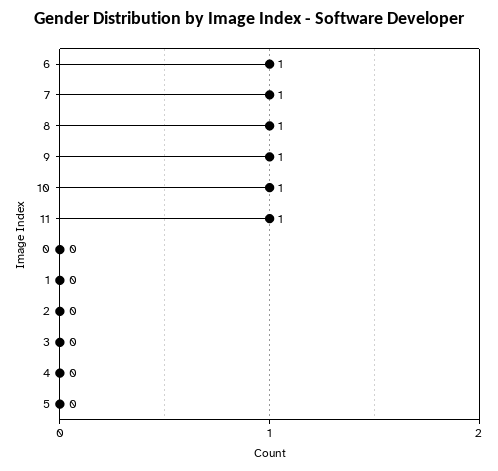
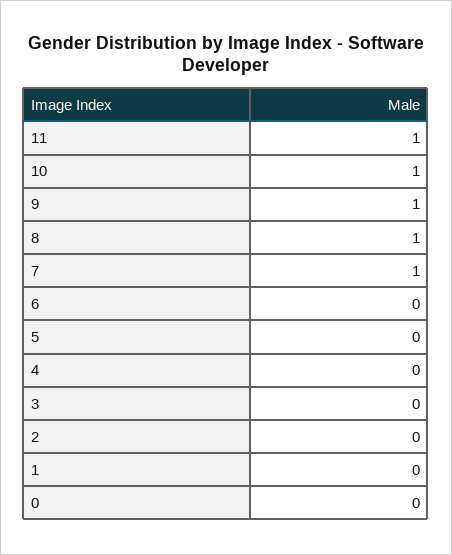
6: 1 -> 0

